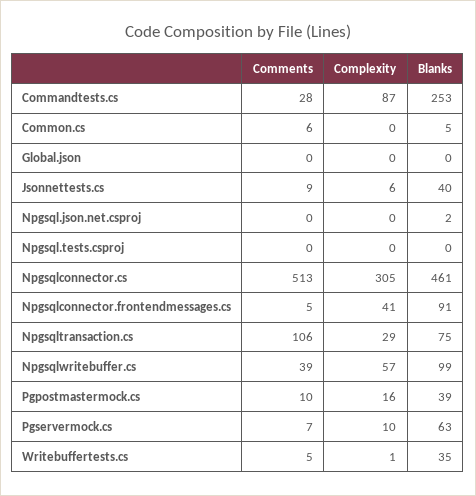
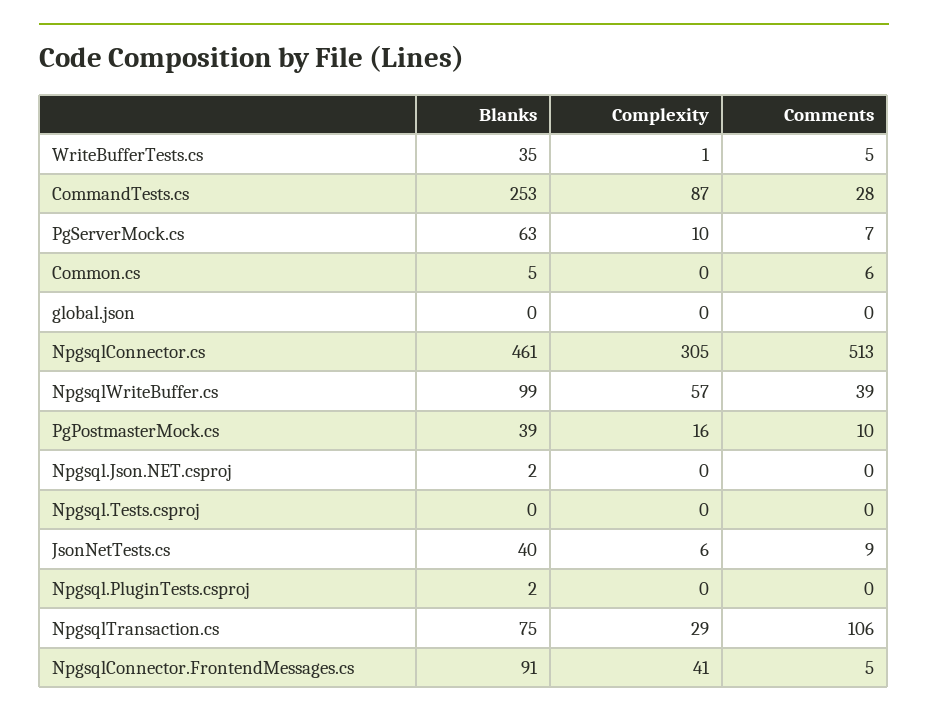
Blanks, Npgsql.PluginTests.csproj: none -> 2
Complexity, Npgsql.PluginTests.csproj: none -> 0
Comments, Npgsql.PluginTests.csproj: none -> 0

